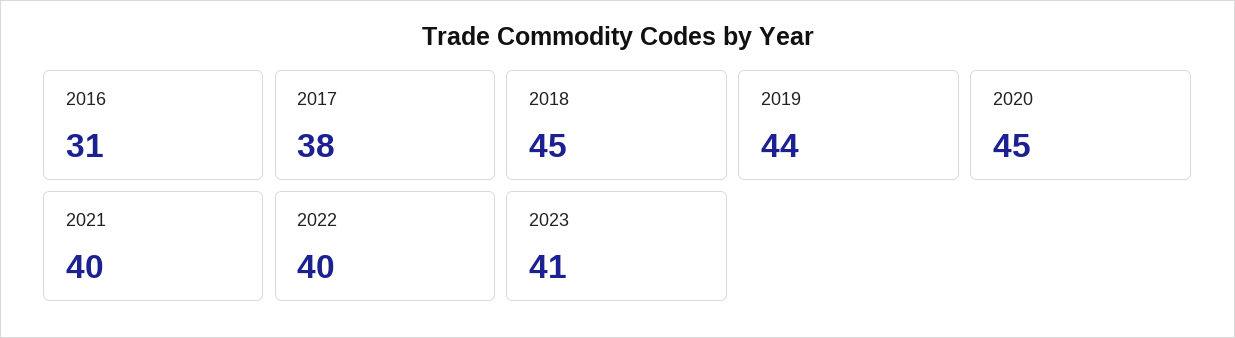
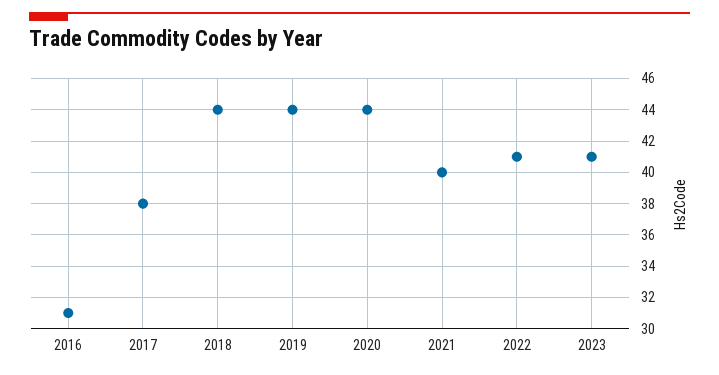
2018: 45 -> 44
2020: 45 -> 44
2022: 40 -> 41

